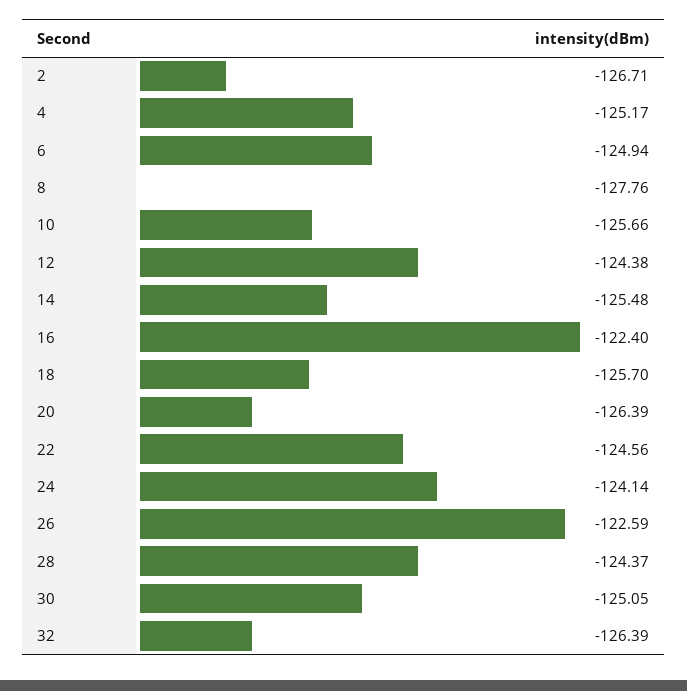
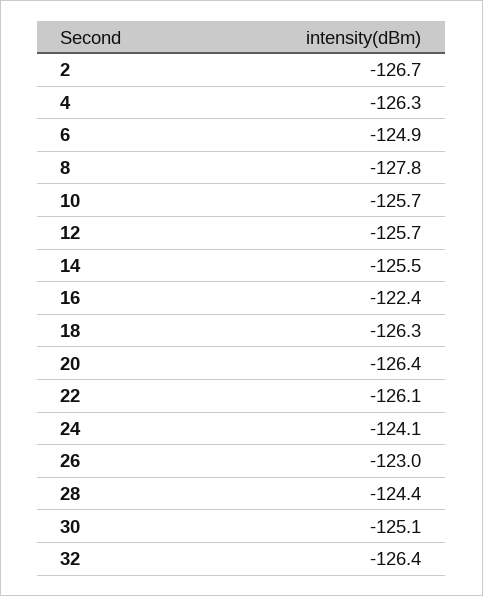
4: -125.17 -> -126.3
12: -124.38 -> -125.7
18: -125.7 -> -126.3
22: -124.56 -> -126.1
26: -122.59 -> -123

